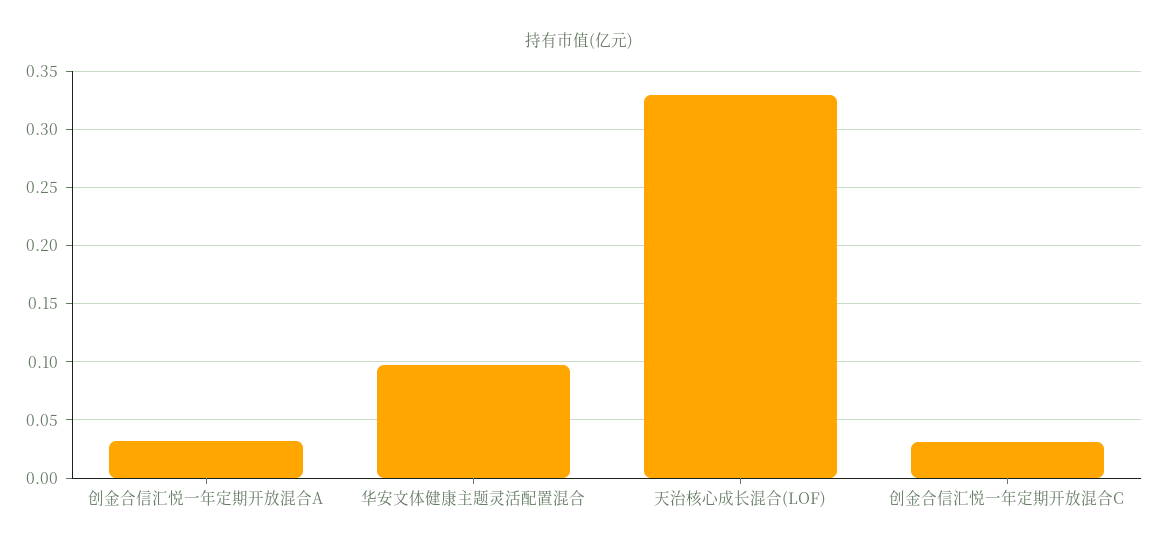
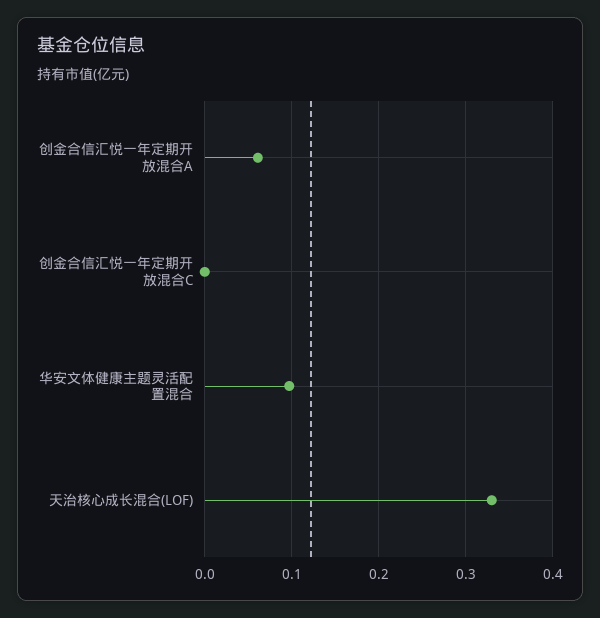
创金合信汇悦一年定期开放混合A: 0.03 -> 0.06
创金合信汇悦一年定期开放混合C: 0.03 -> 0

